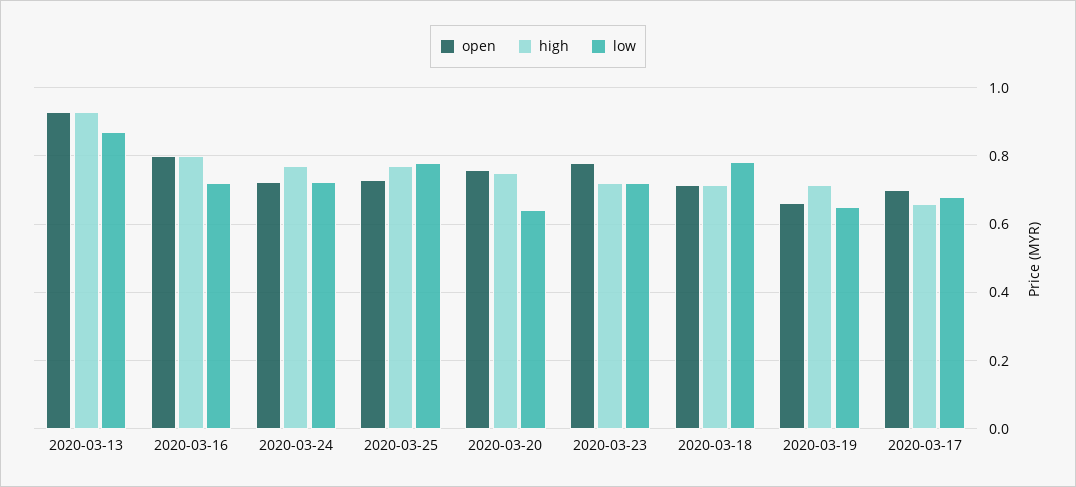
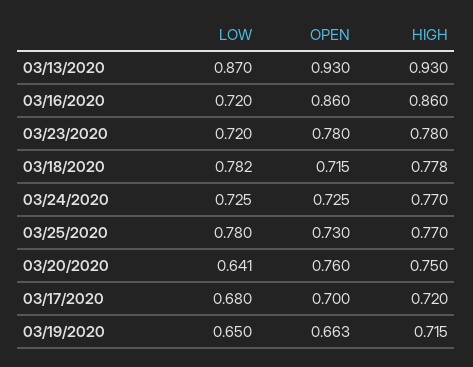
open, 2020-03-16: 0.8 -> 0.86
high, 2020-03-16: 0.8 -> 0.86
high, 2020-03-23: 0.72 -> 0.78
high, 2020-03-18: 0.72 -> 0.778
high, 2020-03-17: 0.66 -> 0.72

